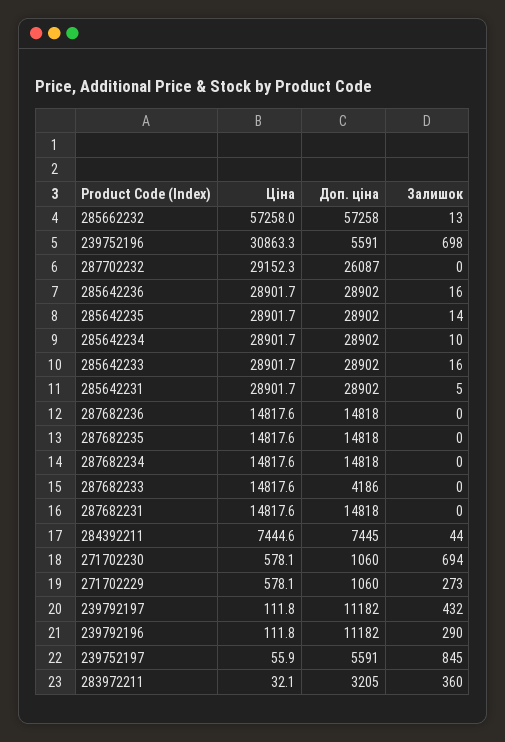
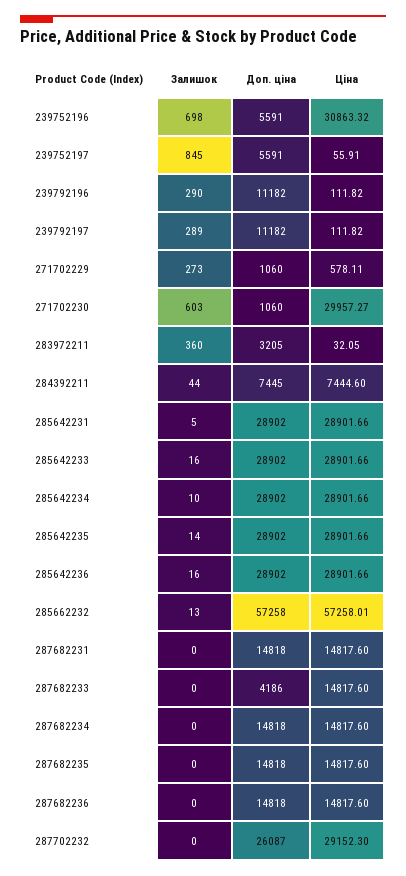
Ціна, 271702230: 578.1 -> 29957.27
Залишок, 271702230: 694 -> 603
Залишок, 239792197: 432 -> 289

